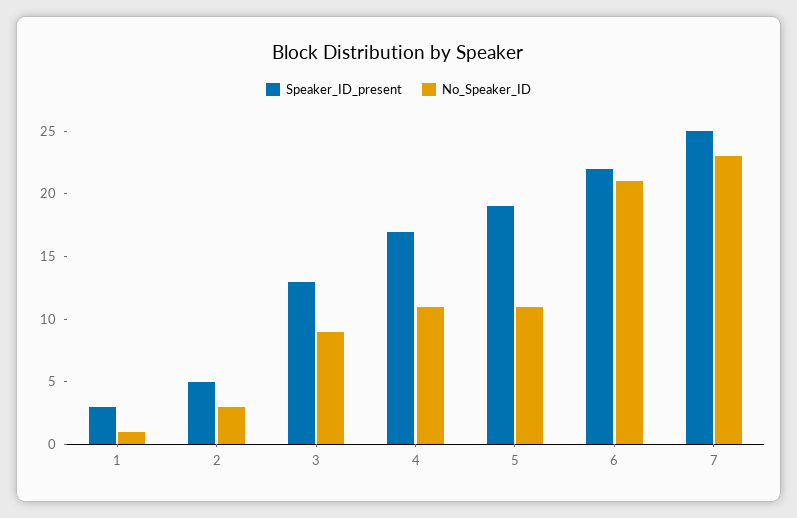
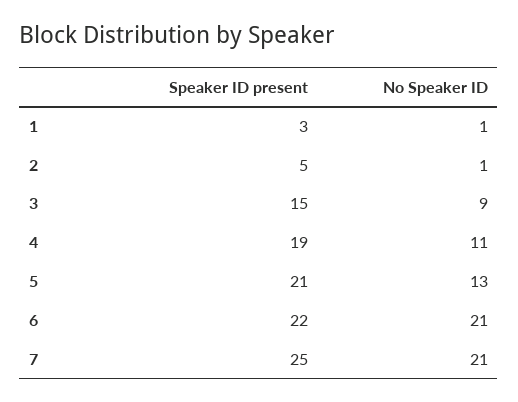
No_Speaker_ID, 2: 3 -> 1
Speaker_ID_present, 3: 13 -> 15
Speaker_ID_present, 4: 17 -> 19
Speaker_ID_present, 5: 19 -> 21
No_Speaker_ID, 5: 11 -> 13
No_Speaker_ID, 7: 23 -> 21

